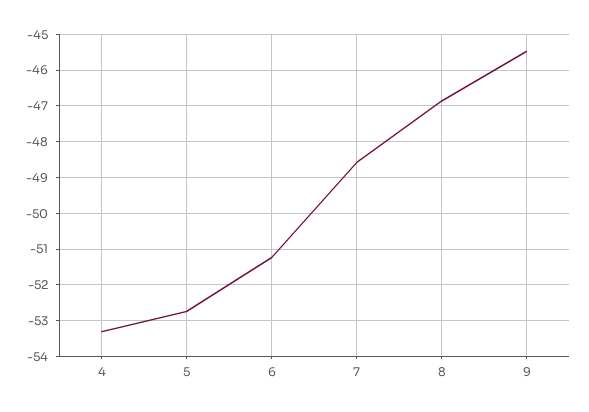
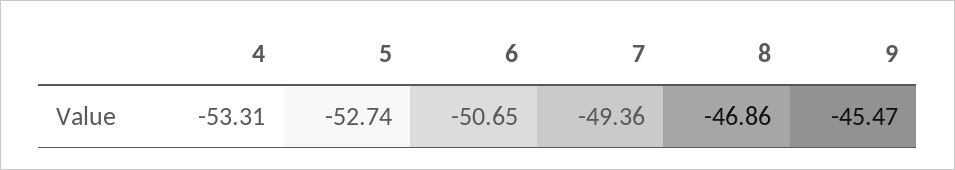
6: -51.2 -> -50.65
7: -48.6 -> -49.36

